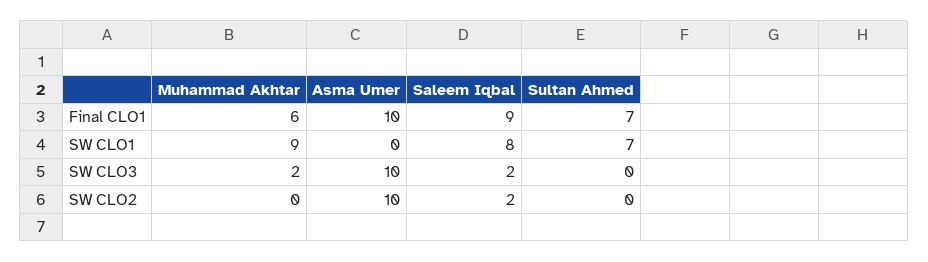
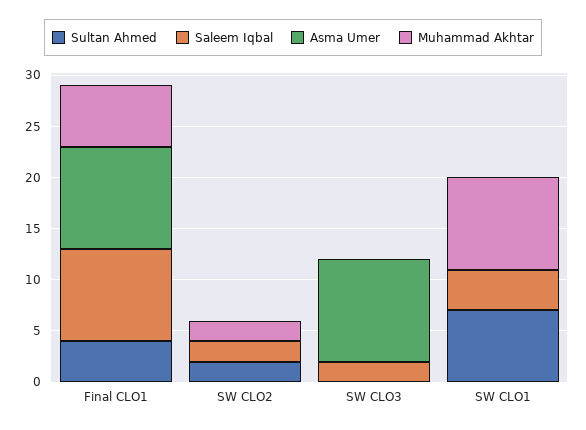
Sultan Ahmed, Final CLO1: 7 -> 4
Saleem Iqbal, SW CLO1: 8 -> 4
Muhammad Akhtar, SW CLO3: 2 -> 0
Muhammad Akhtar, SW CLO2: 0 -> 2
Asma Umer, SW CLO2: 10 -> 0
Sultan Ahmed, SW CLO2: 0 -> 2

